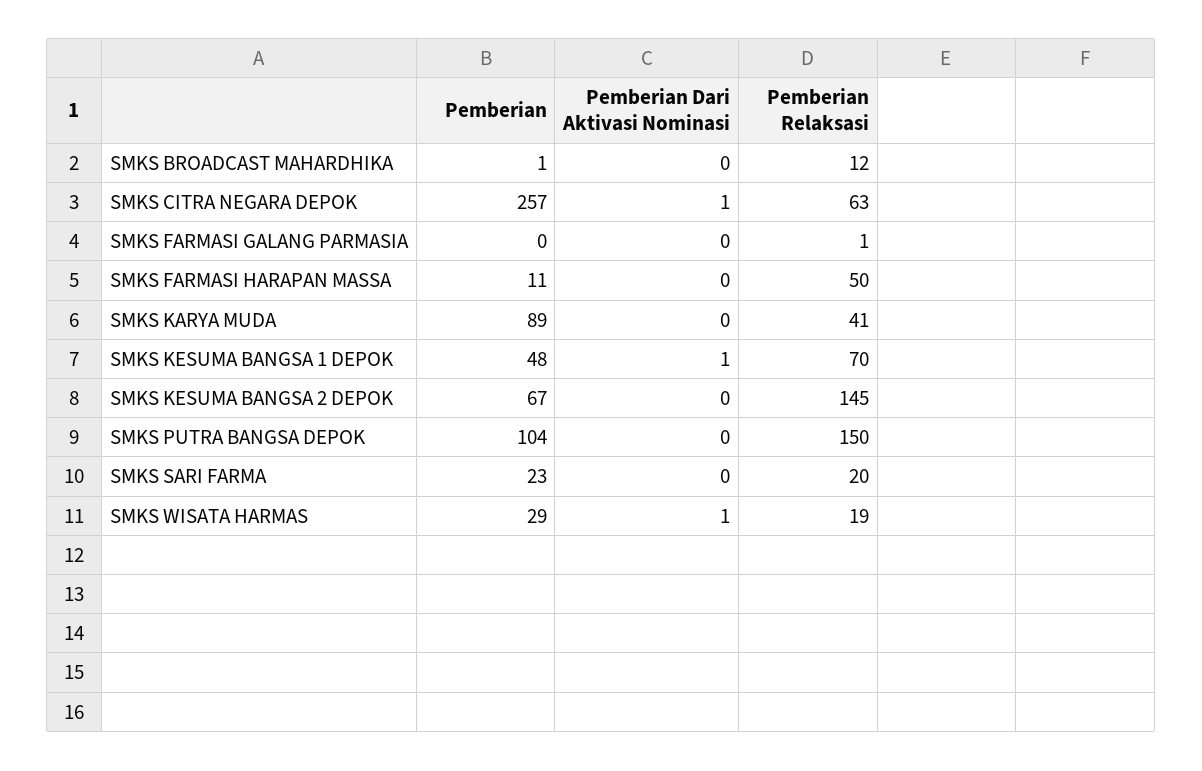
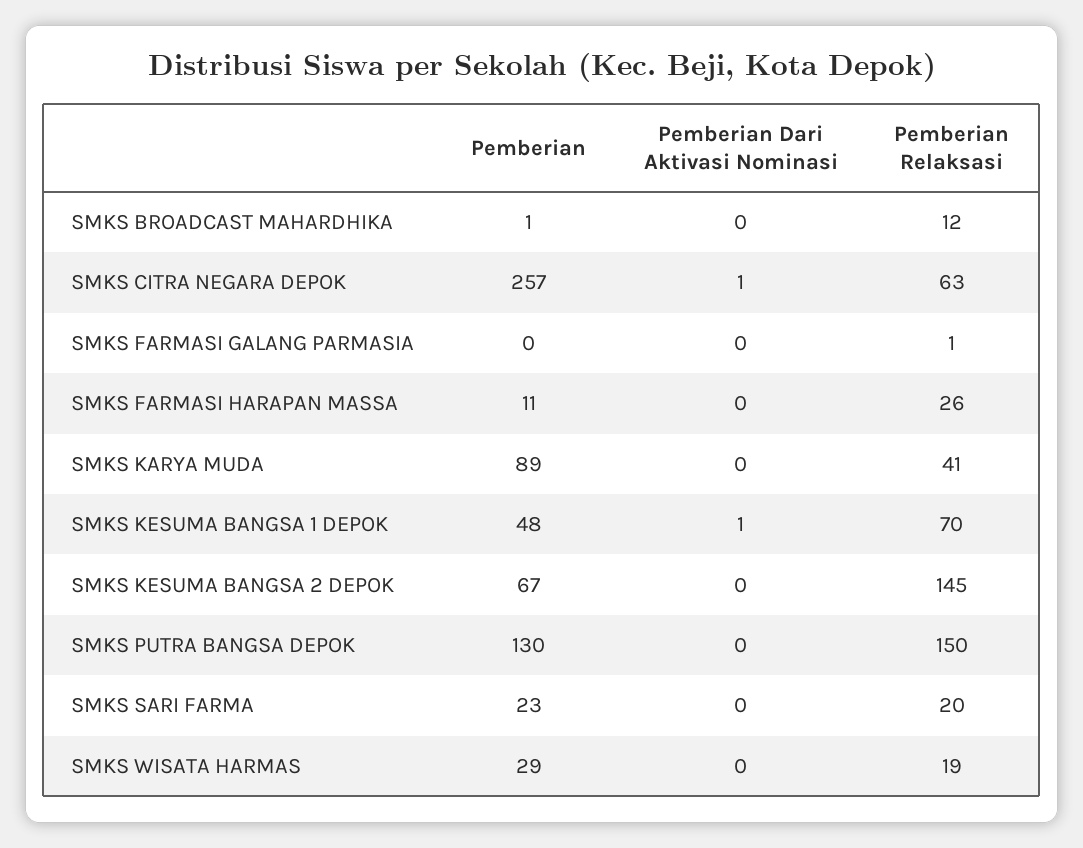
Pemberian Relaksasi, SMKS FARMASI HARAPAN MASSA: 50 -> 26
Pemberian, SMKS PUTRA BANGSA DEPOK: 104 -> 130
Pemberian Dari Aktivasi Nominasi, SMKS WISATA HARMAS: 1 -> 0

